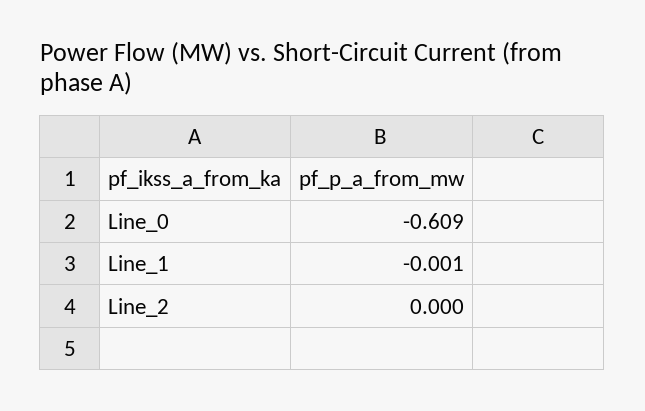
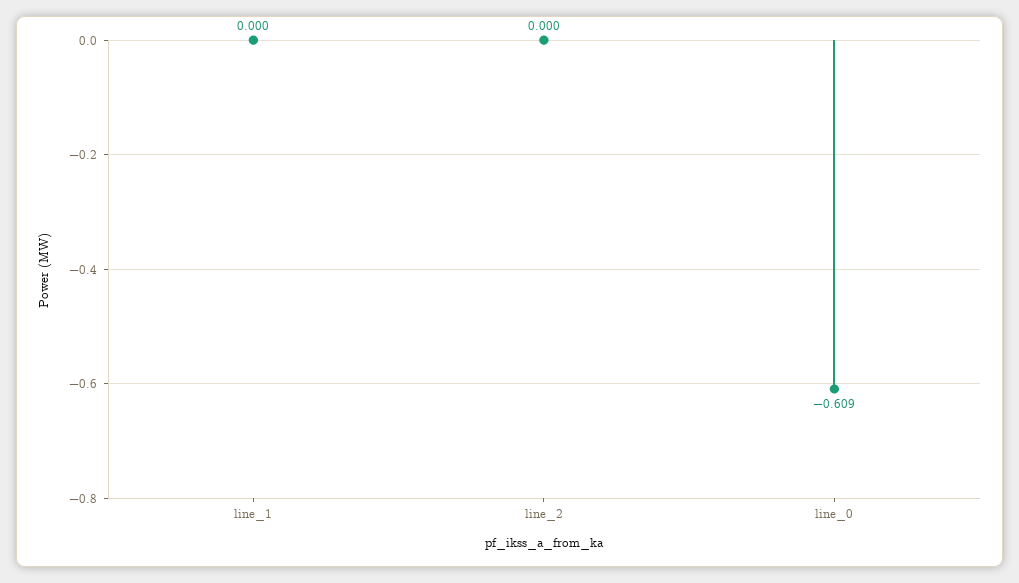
Line_1: -0.001 -> 0

